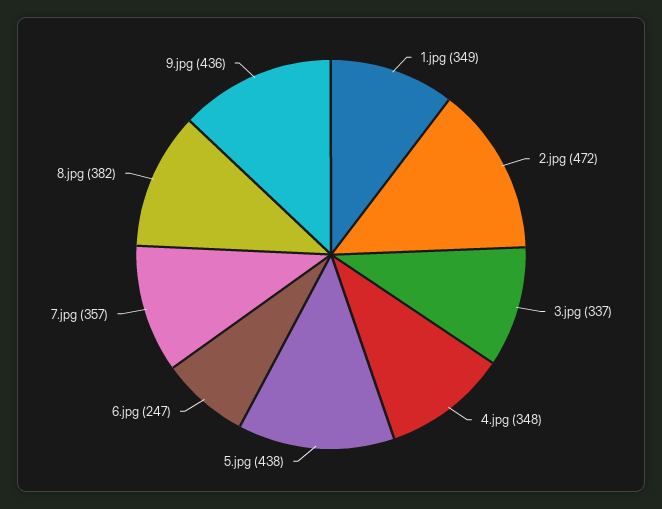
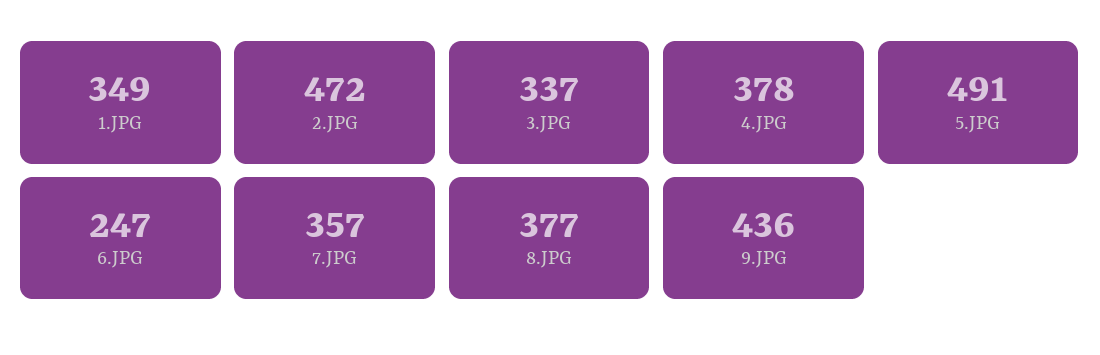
4.jpg: 348 -> 378
5.jpg: 438 -> 491
8.jpg: 382 -> 377

